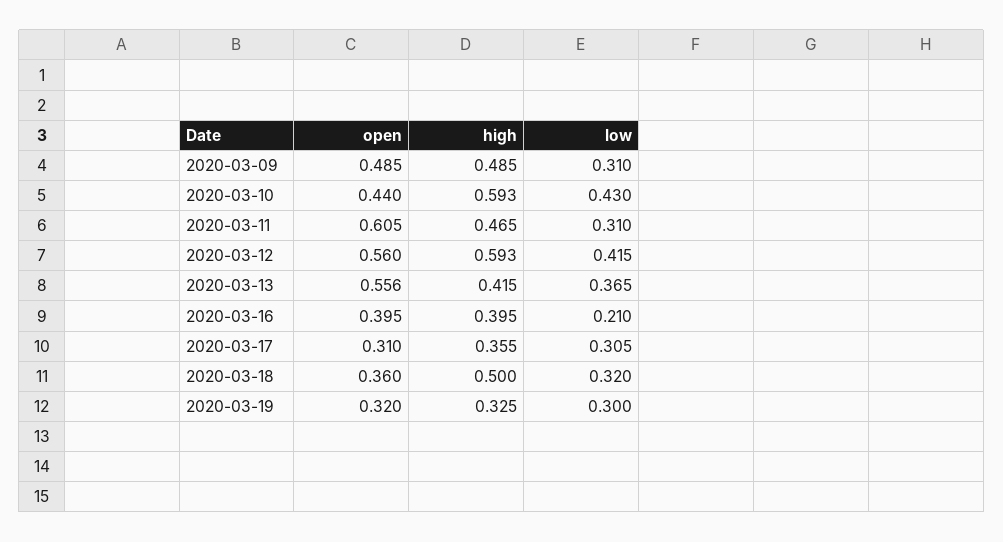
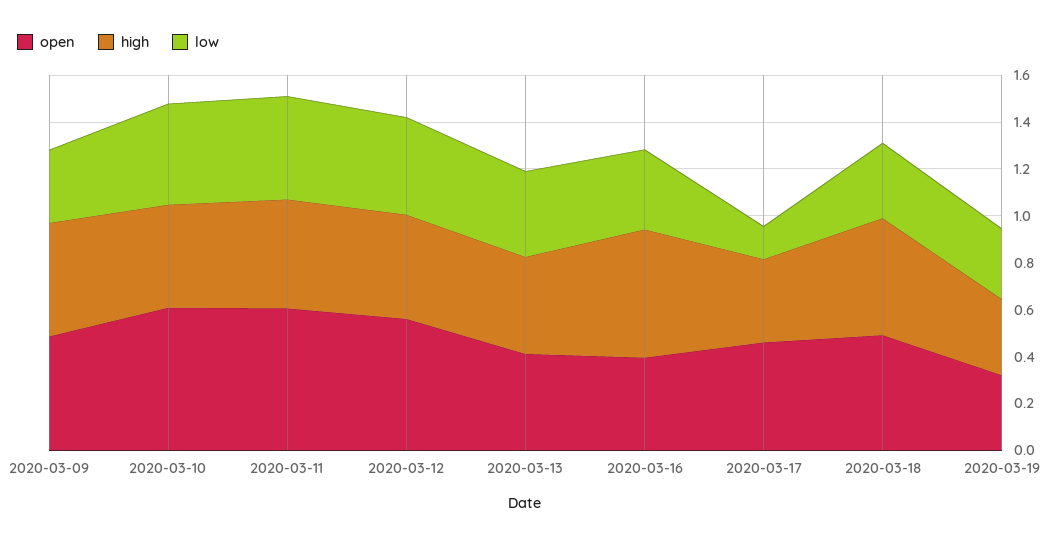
open, 2020-03-10: 0.44 -> 0.6
high, 2020-03-10: 0.593 -> 0.45
low, 2020-03-11: 0.31 -> 0.45
high, 2020-03-12: 0.593 -> 0.45
open, 2020-03-13: 0.556 -> 0.4
high, 2020-03-16: 0.395 -> 0.55
low, 2020-03-16: 0.21 -> 0.35
open, 2020-03-17: 0.31 -> 0.45
low, 2020-03-17: 0.305 -> 0.15
open, 2020-03-18: 0.36 -> 0.5

